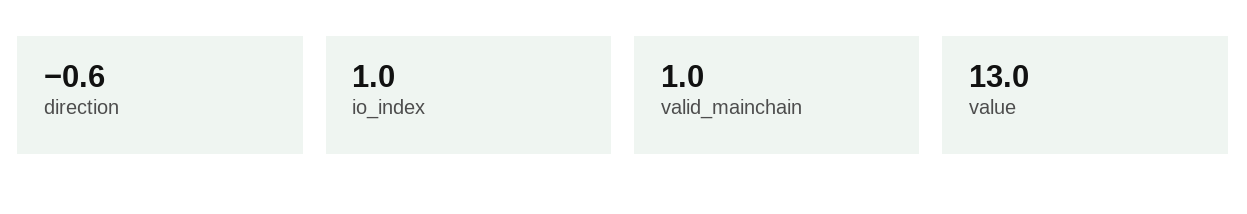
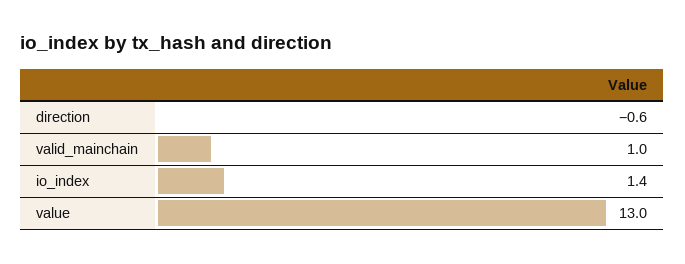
io_index: 1 -> 1.4

